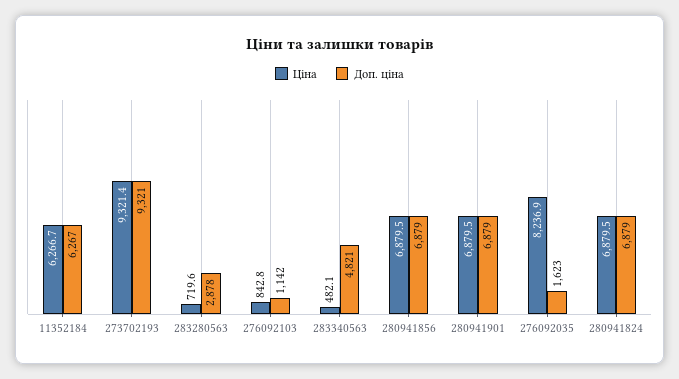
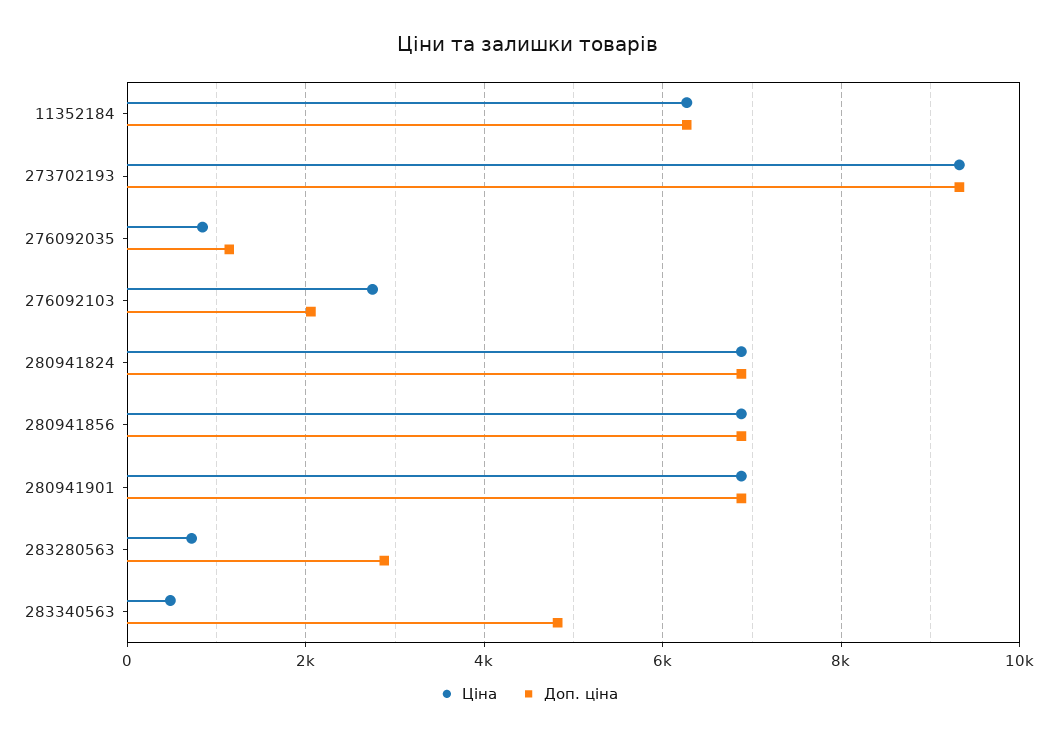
Ціна, 276092103: 842.8 -> 2800
Доп. ціна, 276092103: 1142 -> 2000
Ціна, 276092035: 8236.9 -> 800
Доп. ціна, 276092035: 1623 -> 1200

